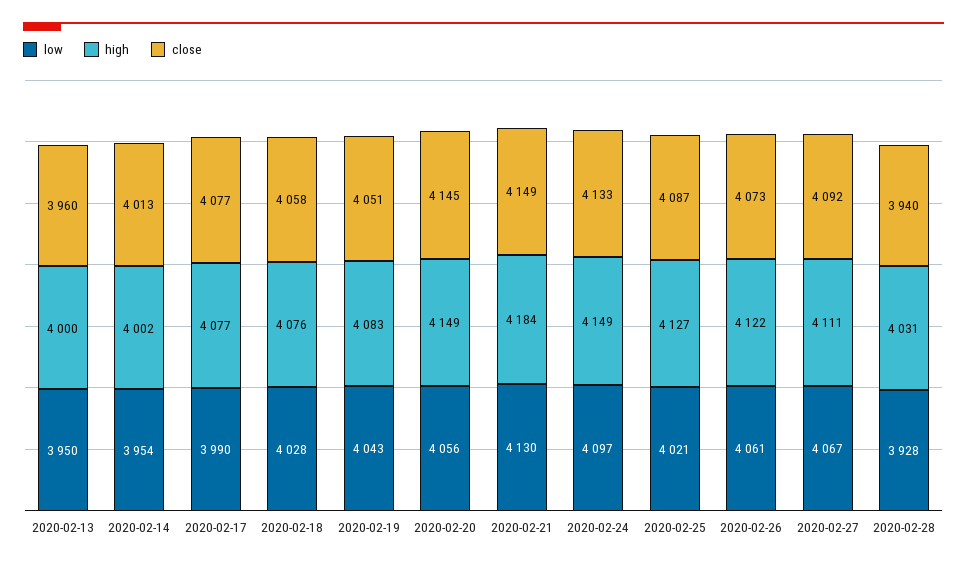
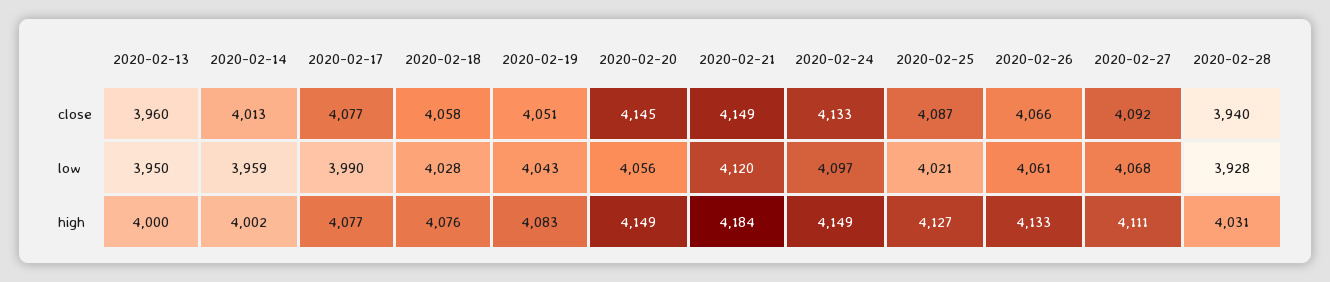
low, 2020-02-14: 3954 -> 3959
low, 2020-02-21: 4130 -> 4120
high, 2020-02-26: 4122 -> 4133
close, 2020-02-26: 4073 -> 4066
low, 2020-02-27: 4067 -> 4068

